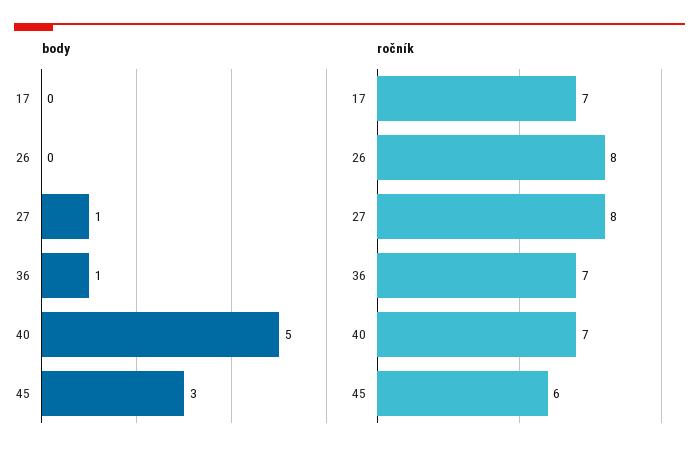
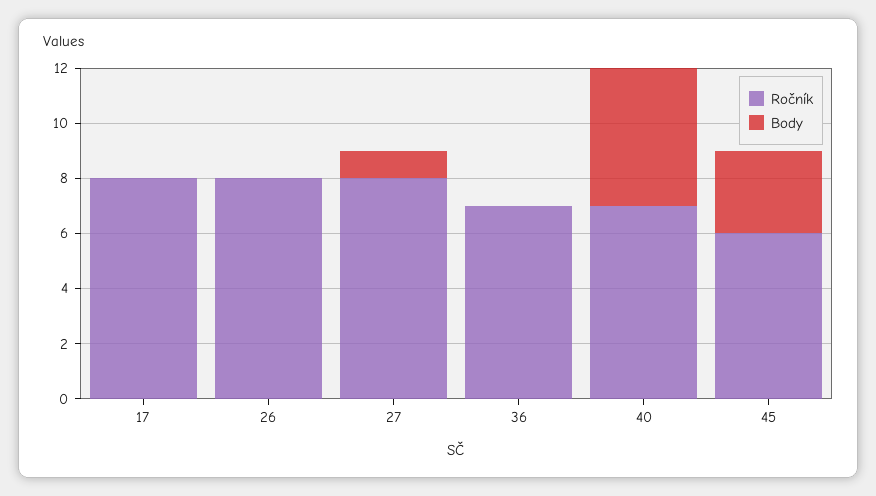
body, 36: 1 -> 0
ročník, 17: 7 -> 8

